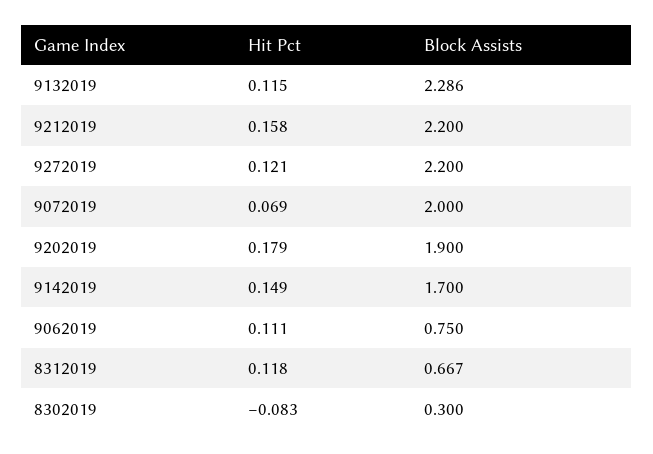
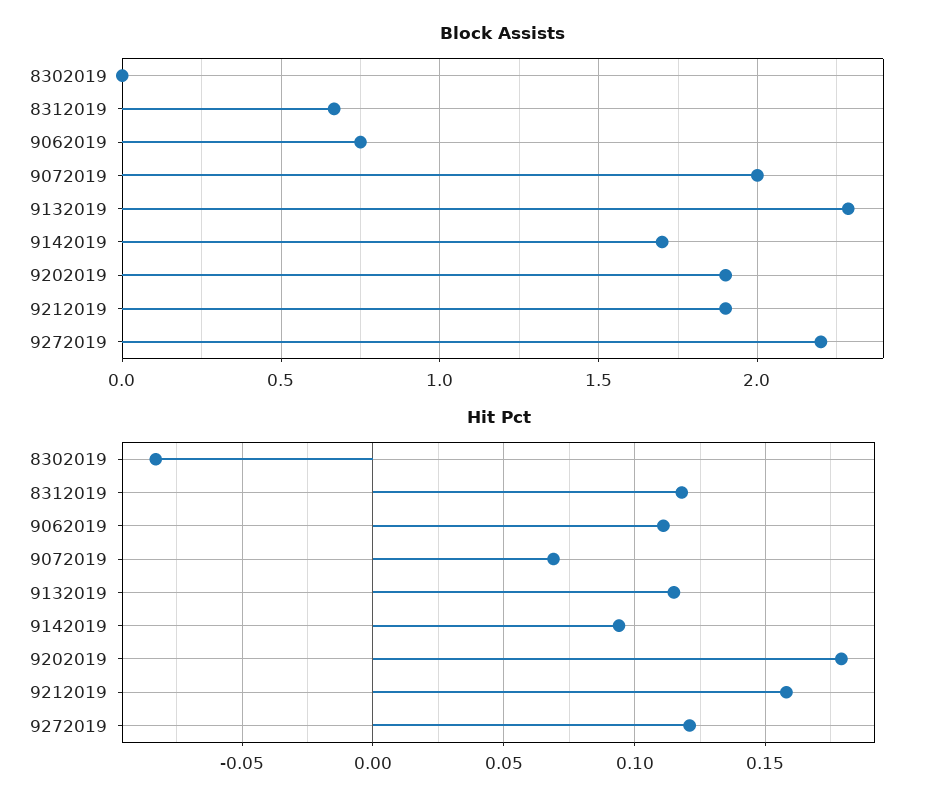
Block Assists, 9212019: 2.2 -> 1.9
Hit Pct, 9142019: 0.149 -> 0.095
Block Assists, 8302019: 0.3 -> 0

